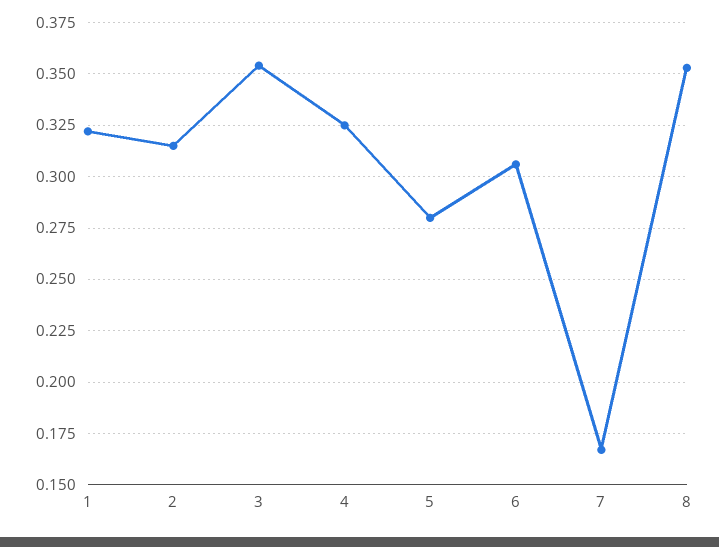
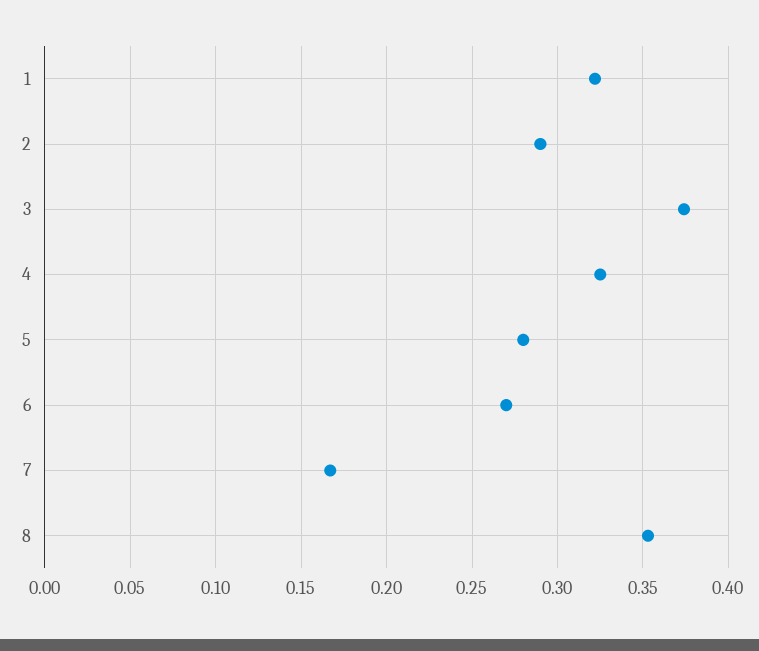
2: 0.315 -> 0.29
3: 0.355 -> 0.375
6: 0.305 -> 0.27

